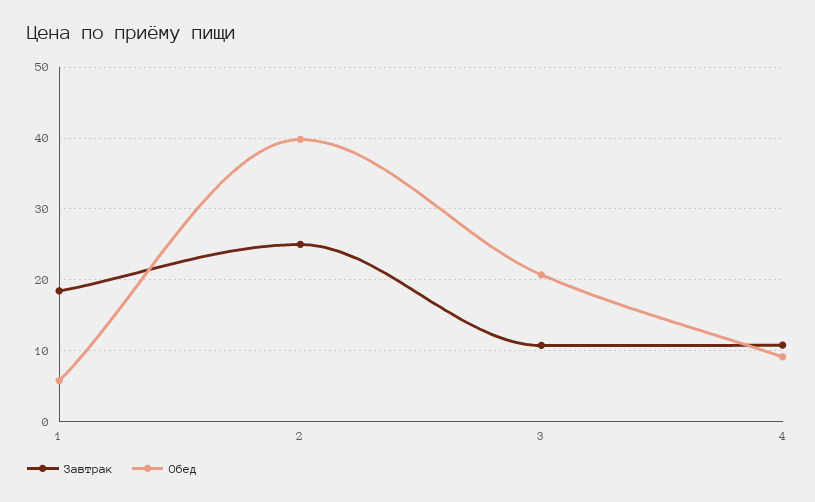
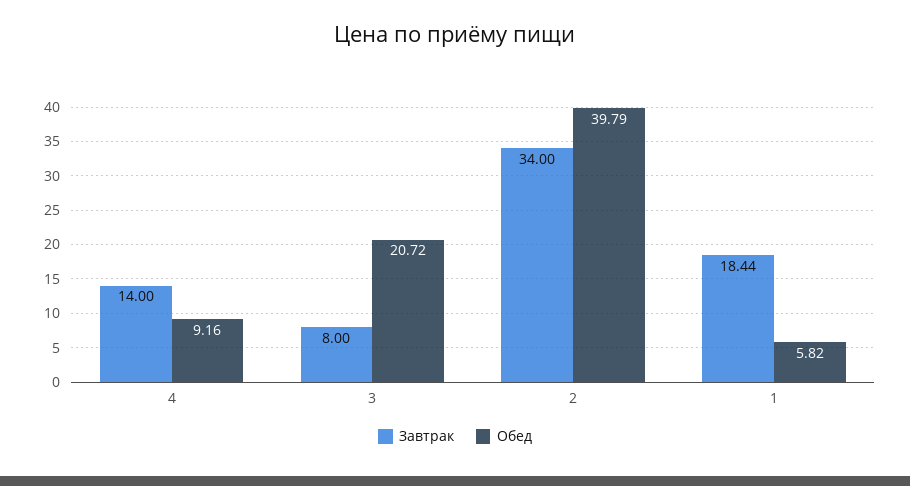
Завтрак, 2: 25 -> 34
Завтрак, 3: 11 -> 8
Завтрак, 4: 11 -> 14

